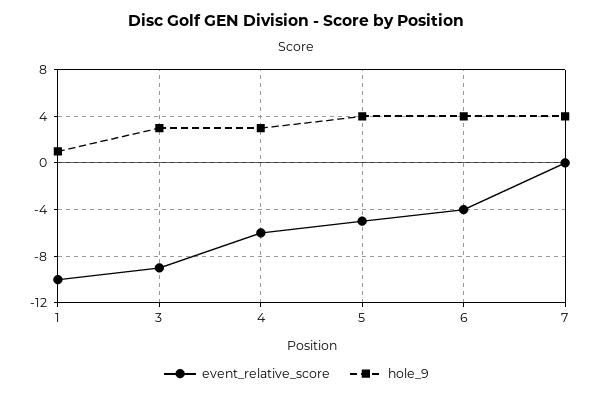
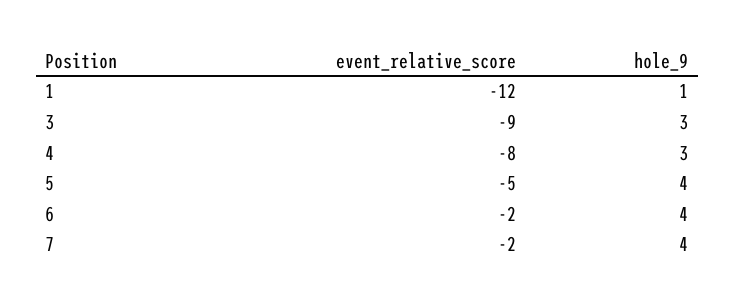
event_relative_score, 1: -10 -> -12
event_relative_score, 4: -6 -> -8
event_relative_score, 6: -4 -> -2
event_relative_score, 7: 0 -> -2

